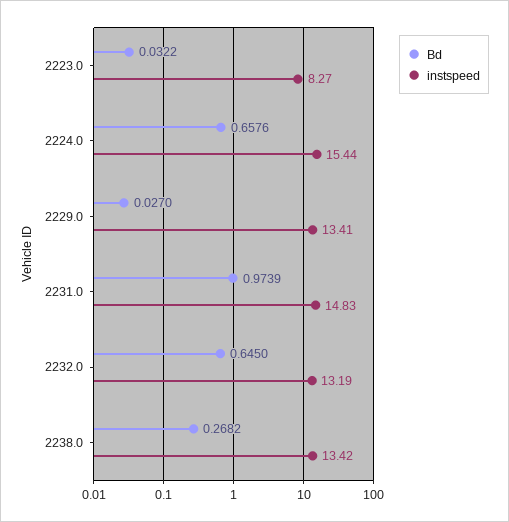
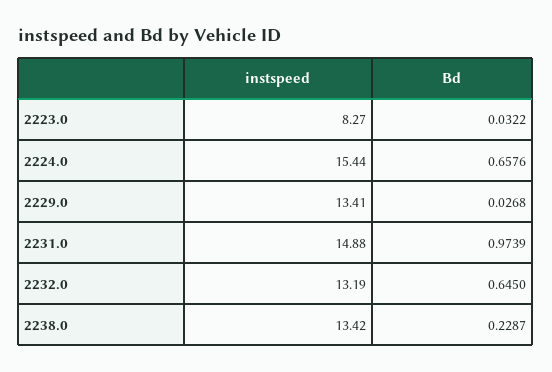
Bd, 2229.0: 0.027 -> 0.0268
instspeed, 2231.0: 14.83 -> 14.88
Bd, 2238.0: 0.2682 -> 0.2287

